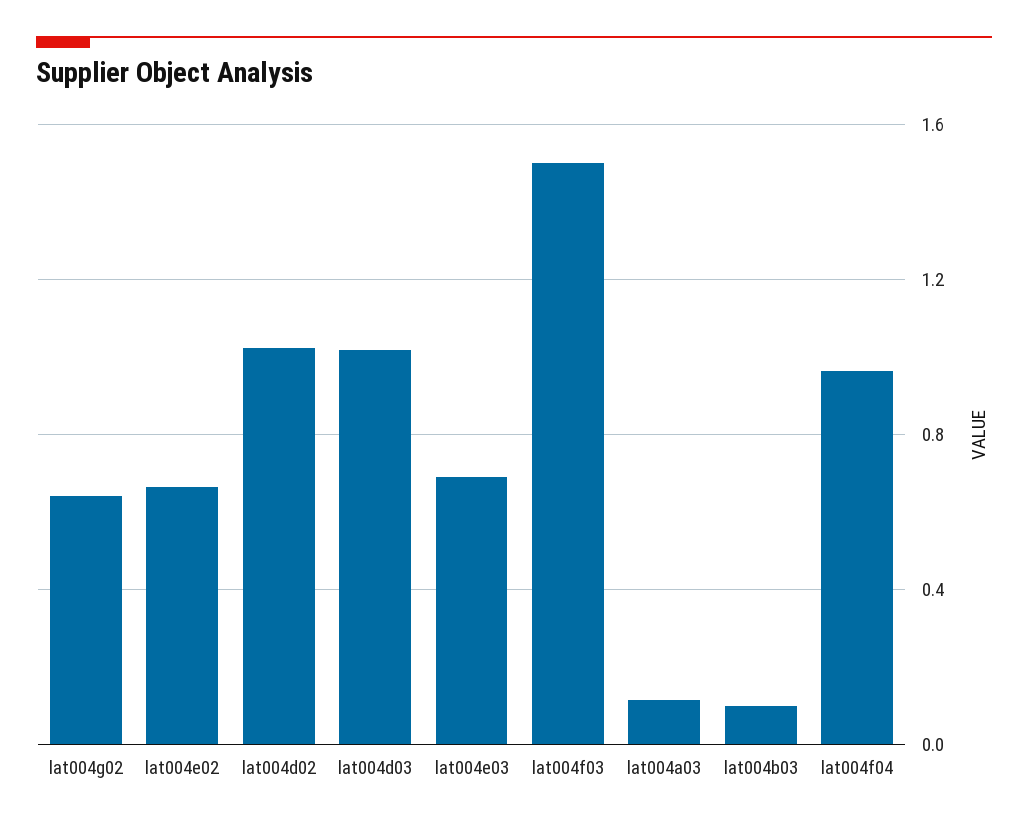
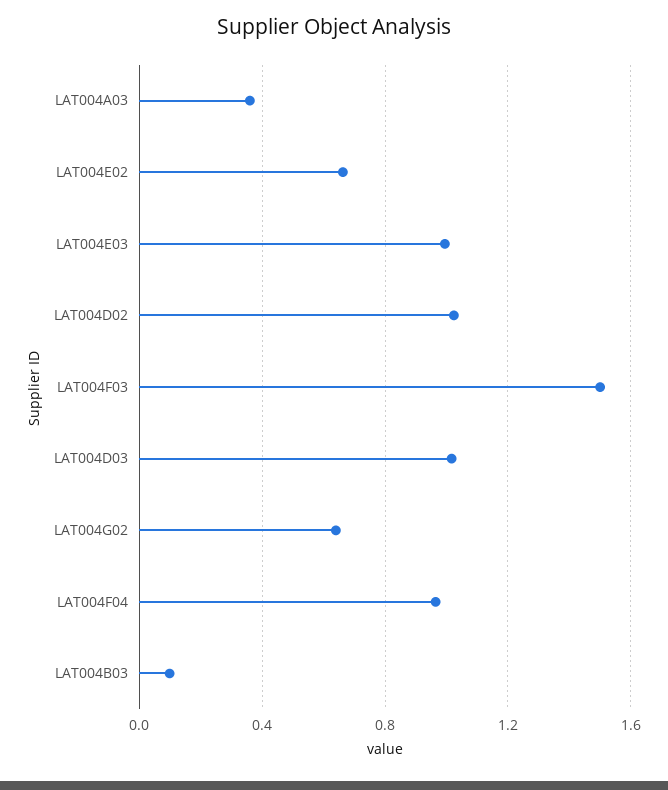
lat004e03: 0.7 -> 1
lat004a03: 0.1 -> 0.35

